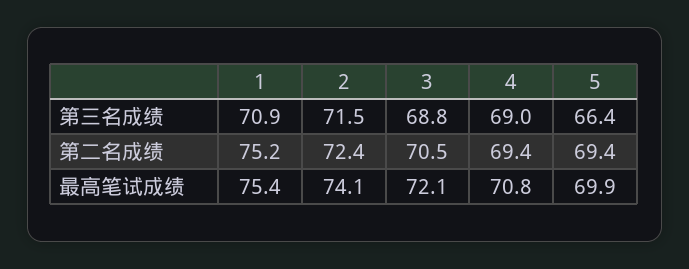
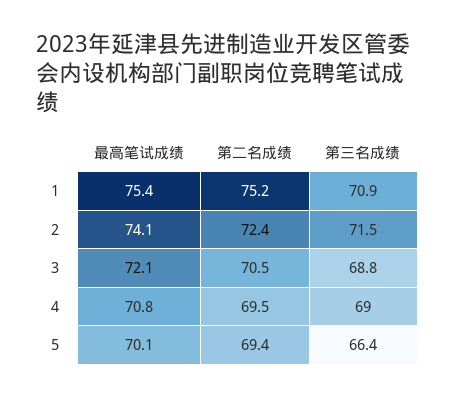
4, 第二名成绩: 69.4 -> 69.5
5, 最高笔试成绩: 69.9 -> 70.1

